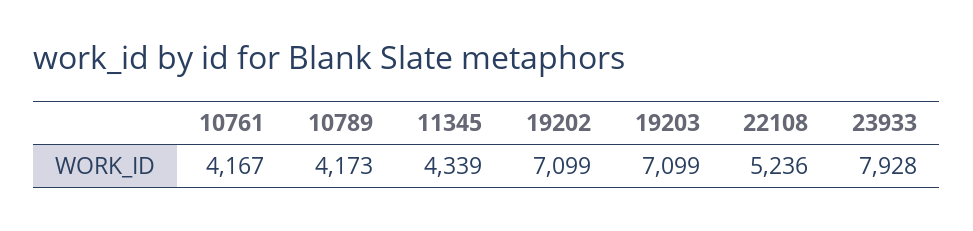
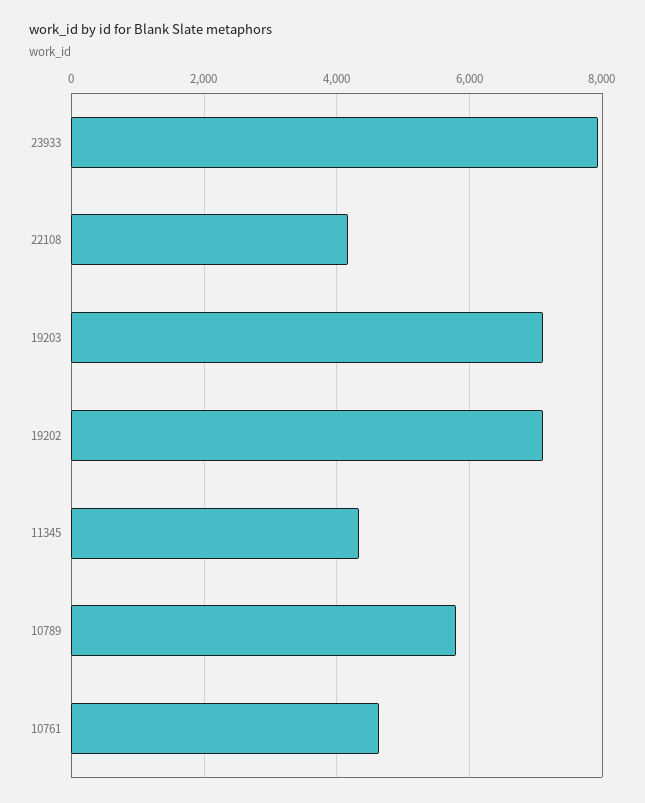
10761: 4167 -> 4600
10789: 4173 -> 5800
22108: 5236 -> 4200

